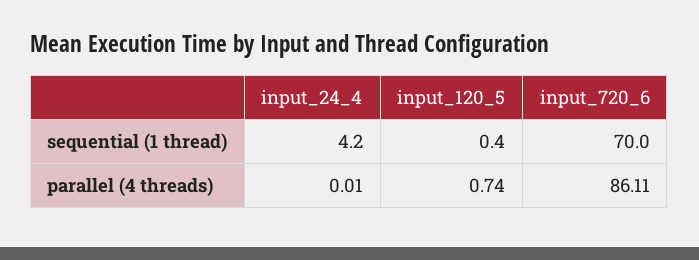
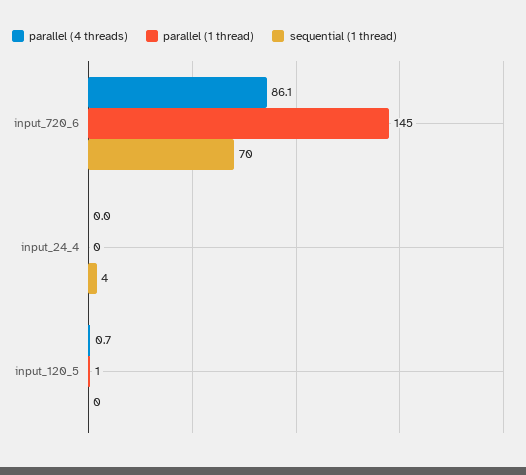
parallel (1 thread), input_720_6: none -> 145
parallel (1 thread), input_24_4: none -> 0
parallel (1 thread), input_120_5: none -> 1

